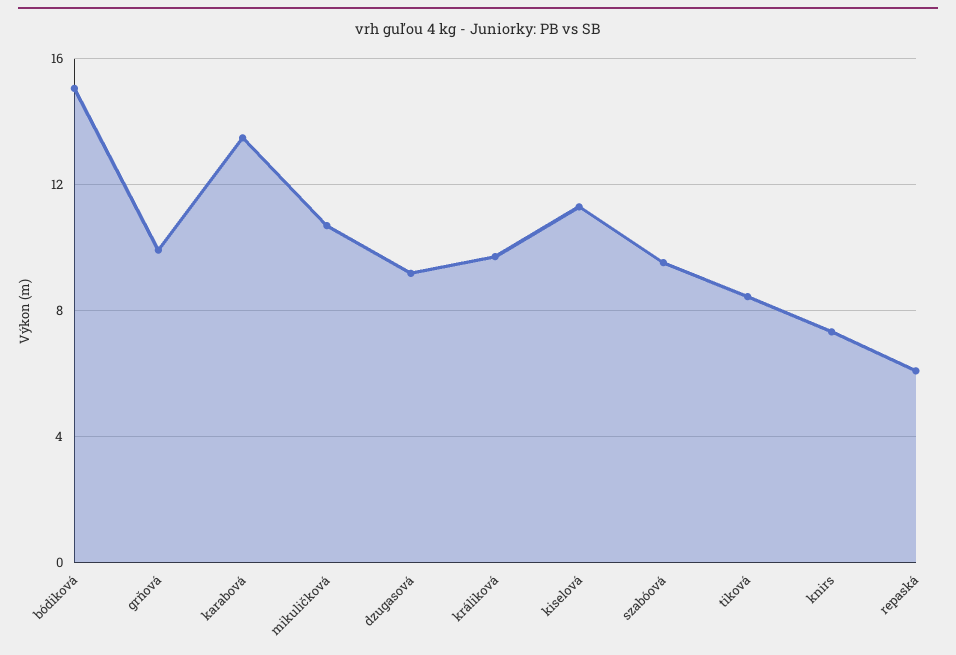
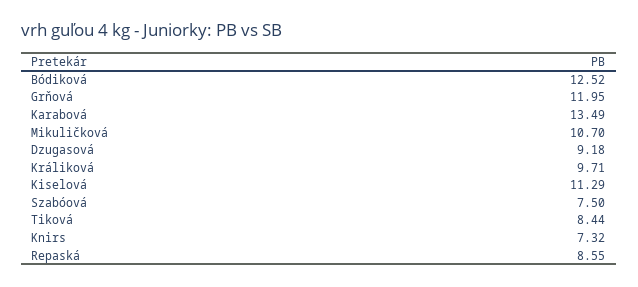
bódiková: 15 -> 12.52
grňová: 10 -> 11.95
szabóová: 9.5 -> 7.5
repaská: 6 -> 8.55

